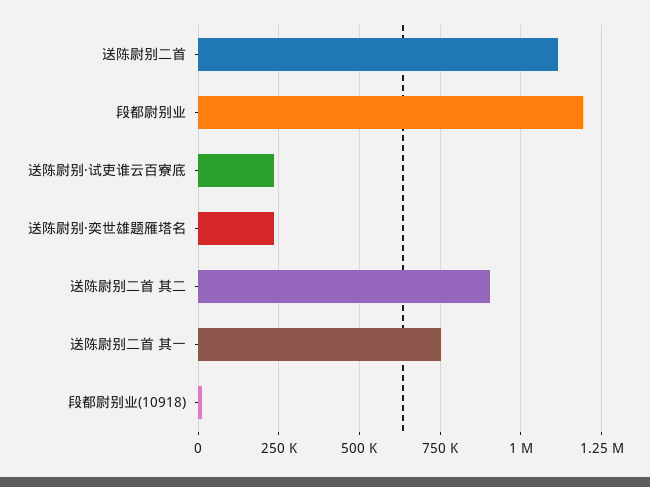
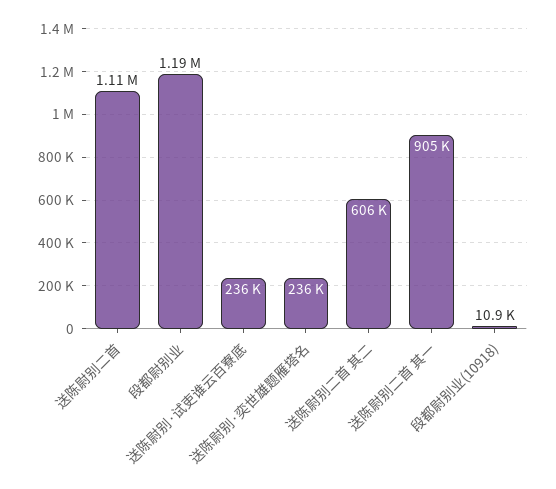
送陈尉别二首 其二: 900000 -> 606000
送陈尉别二首 其一: 750000 -> 905000

